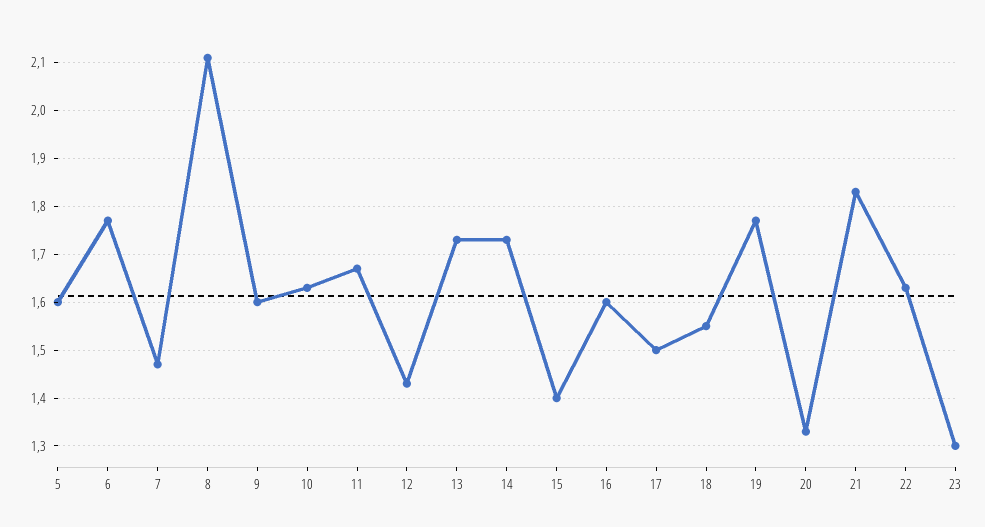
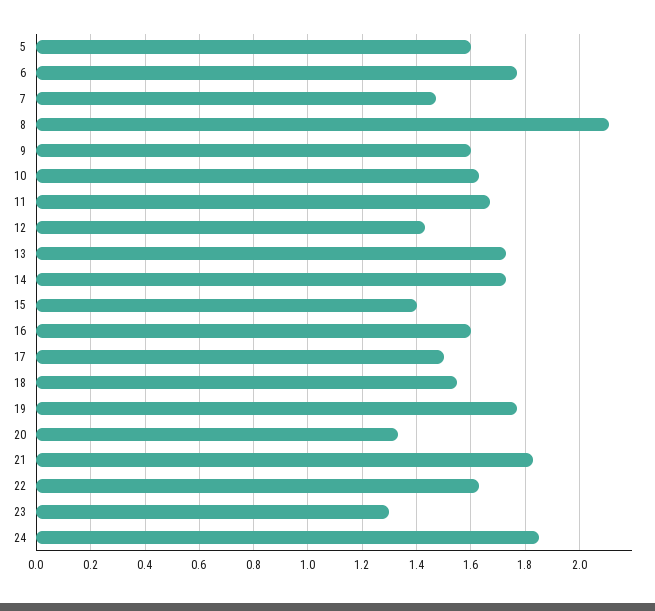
24: none -> 1.85

